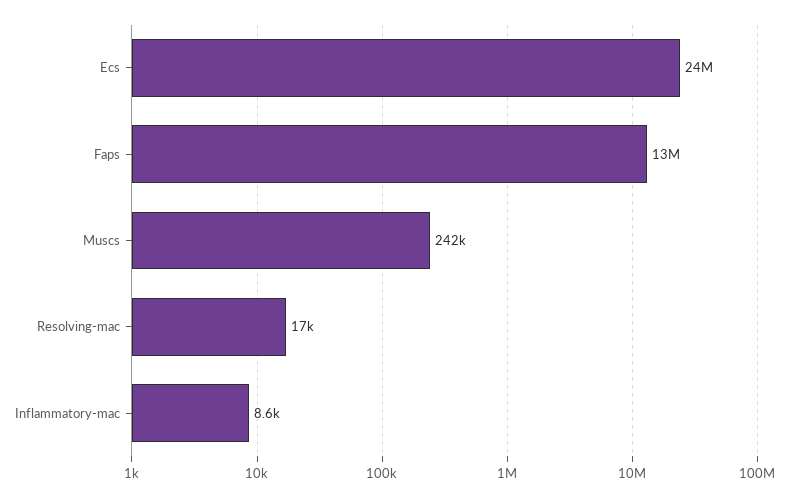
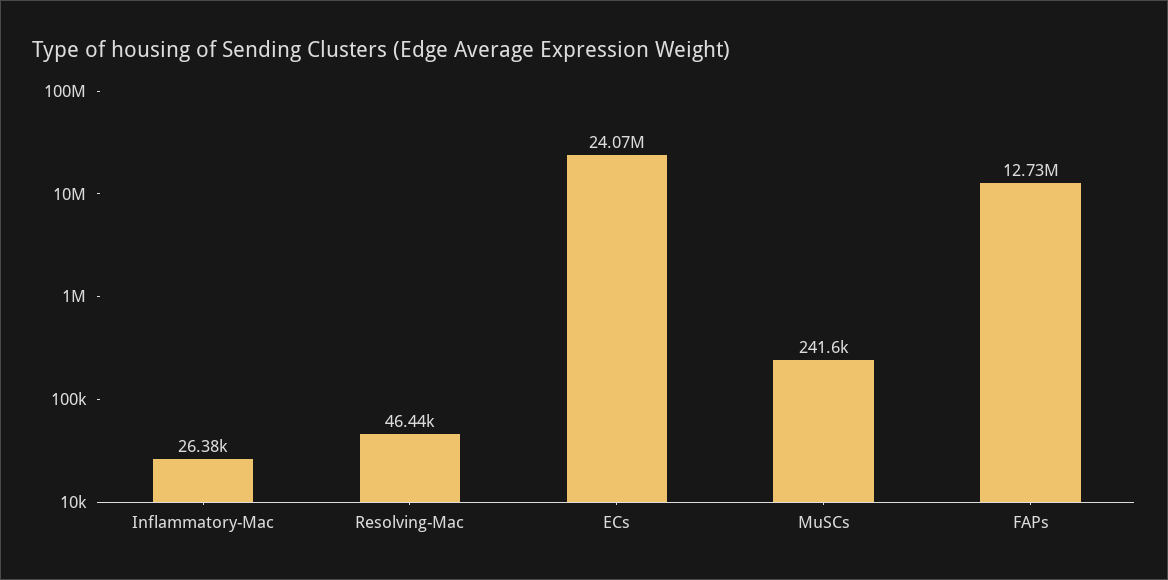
Resolving-mac: 17000 -> 46440
Inflammatory-mac: 8600 -> 26380

